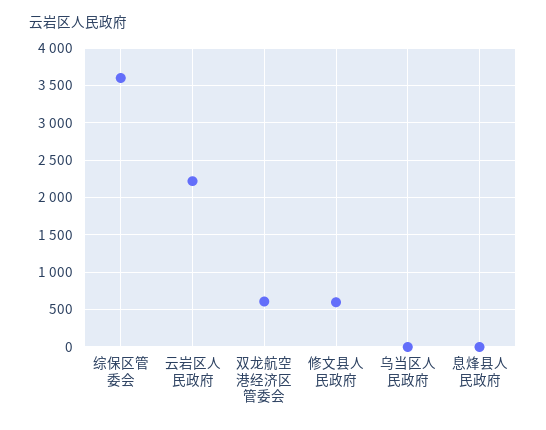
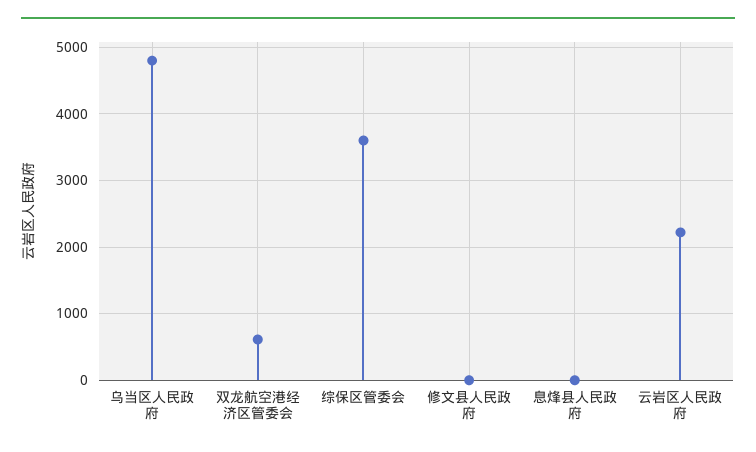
修文县人民政府: 600 -> 0
乌当区人民政府: 0 -> 4800

